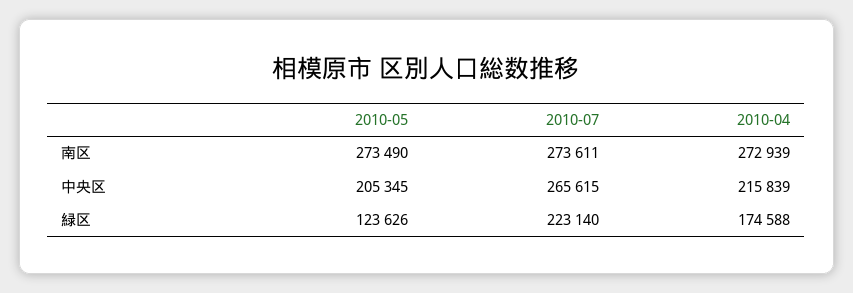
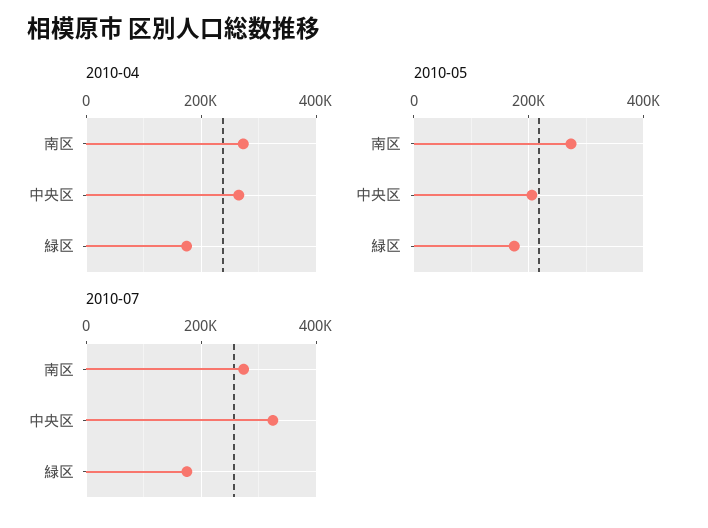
2010-07, 中央区: 265615 -> 320000
2010-04, 中央区: 215839 -> 260000
2010-05, 緑区: 123626 -> 180000
2010-07, 緑区: 223140 -> 180000

